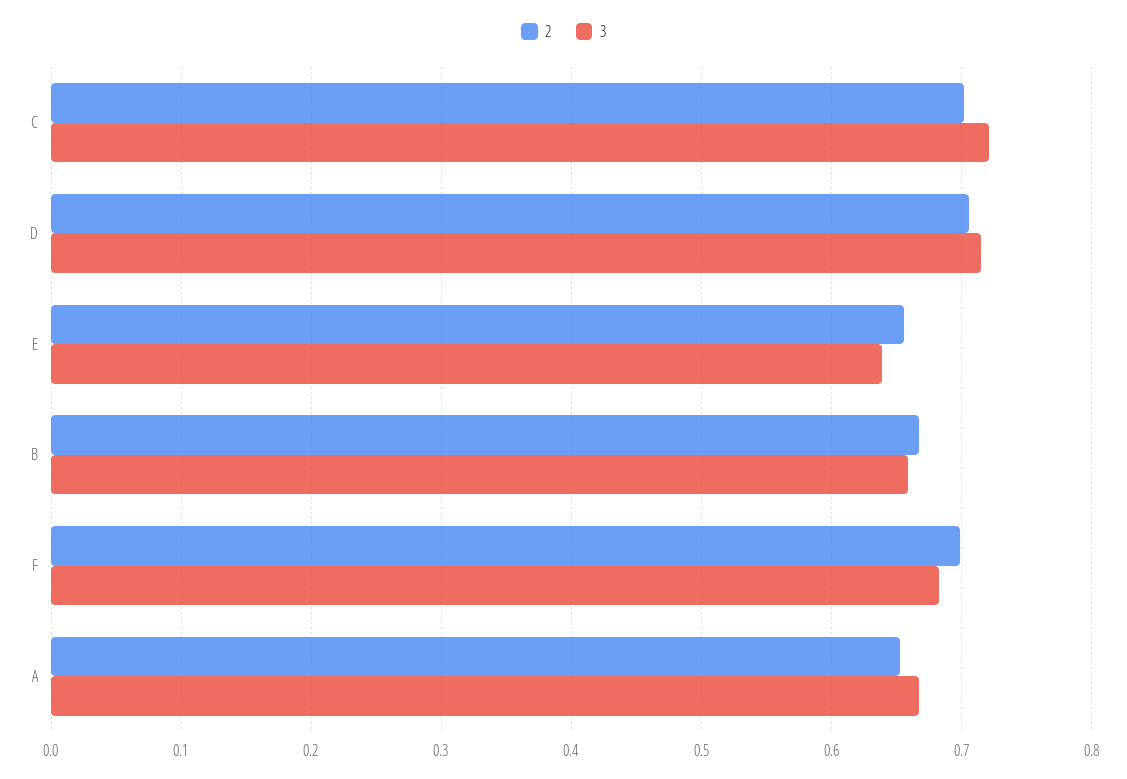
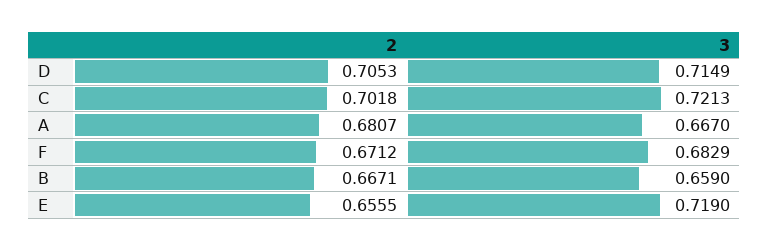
3, E: 0.64 -> 0.719
2, F: 0.7 -> 0.6712
2, A: 0.65 -> 0.6807

